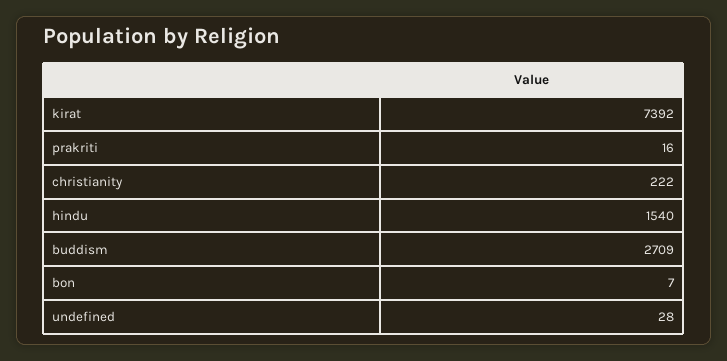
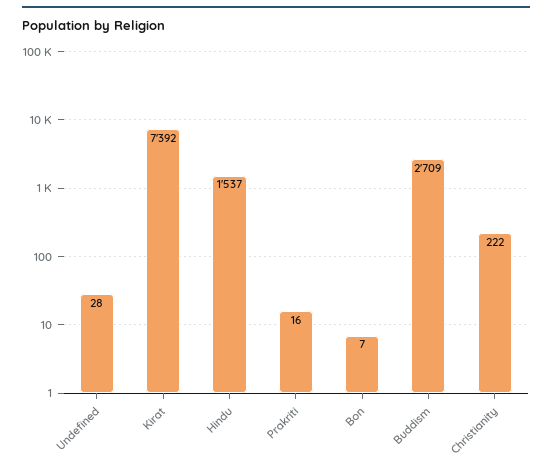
hindu: 1540 -> 1537

